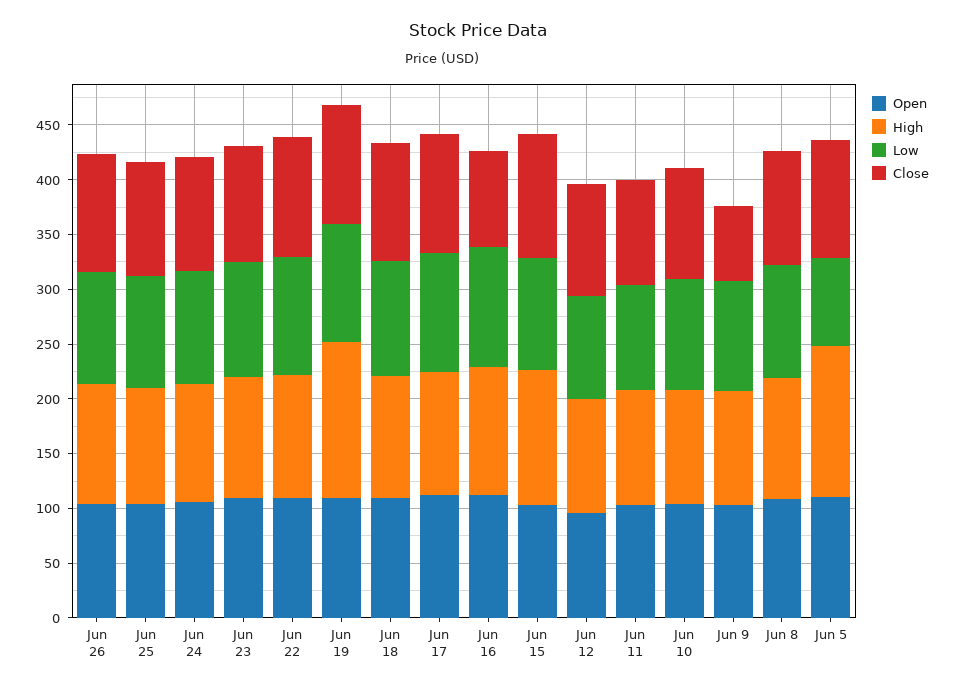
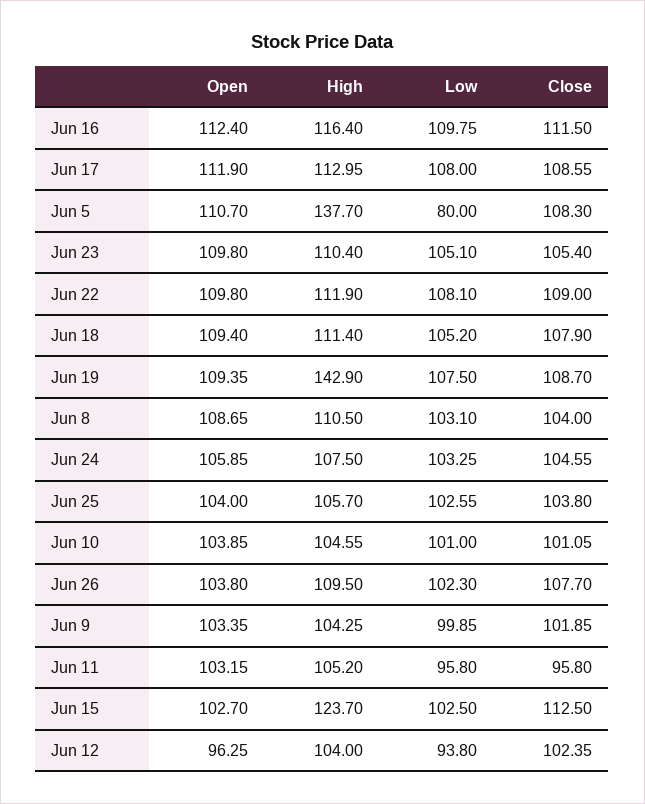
Close, Jun 16: 90 -> 111.5
Close, Jun 9: 70 -> 101.85

